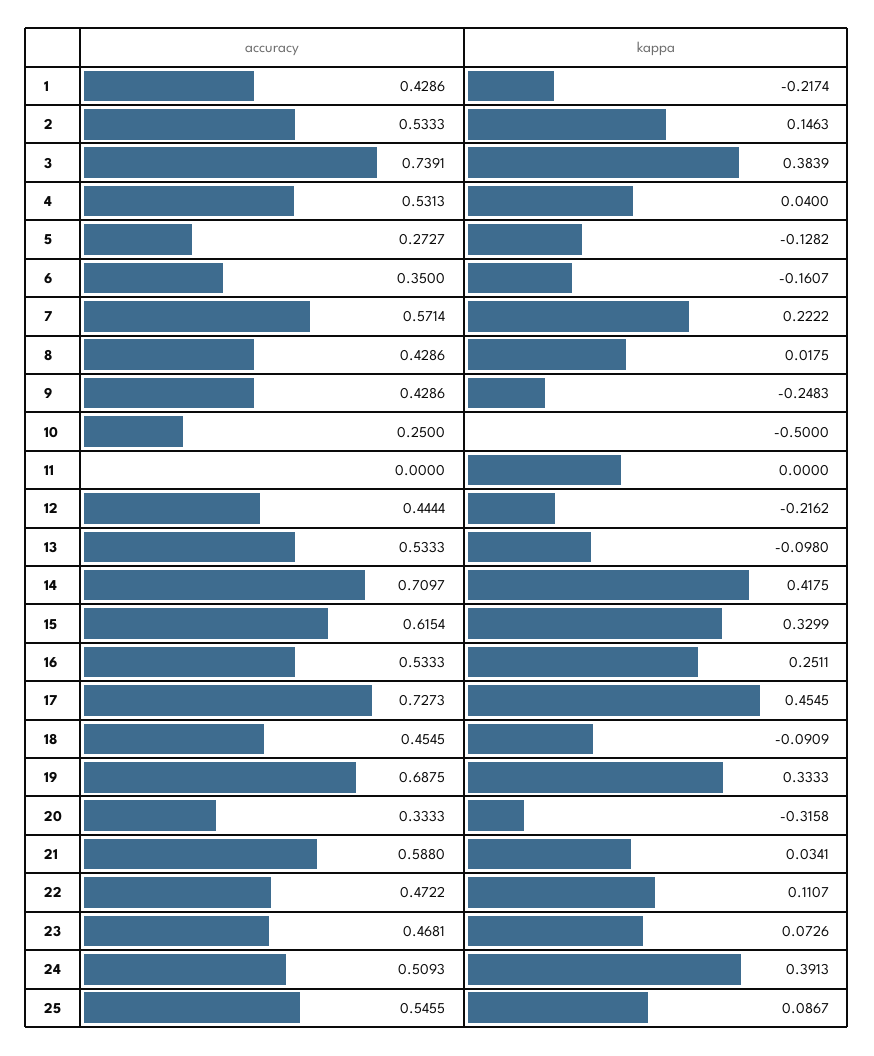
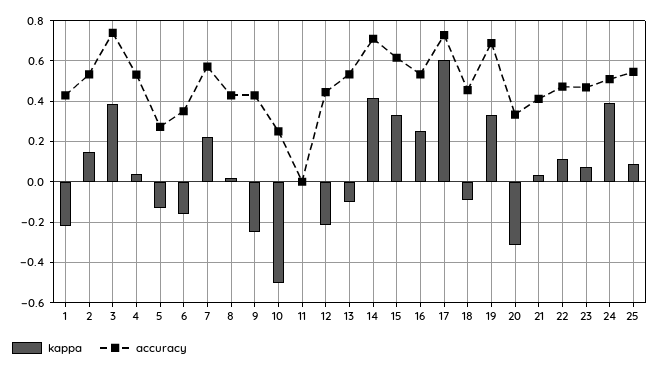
kappa, 17: 0.4545 -> 0.6
accuracy, 21: 0.588 -> 0.4

